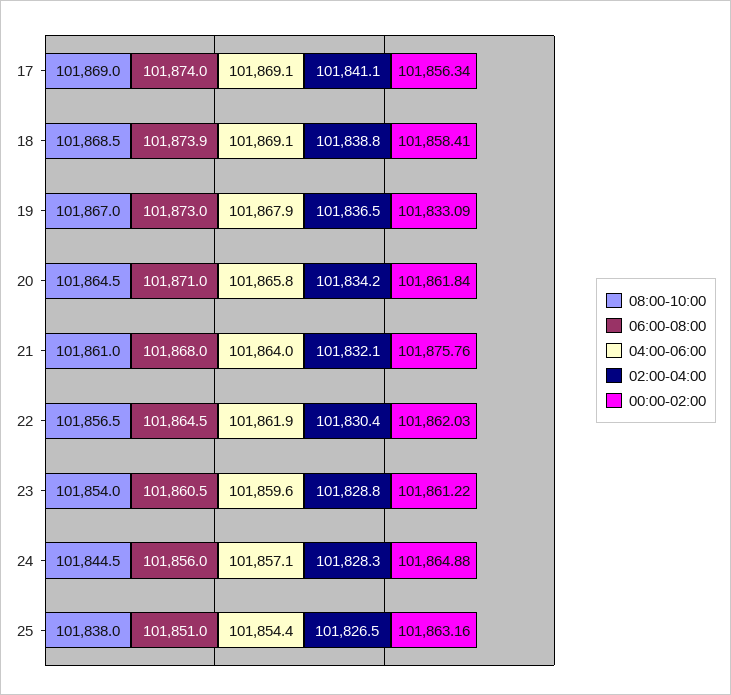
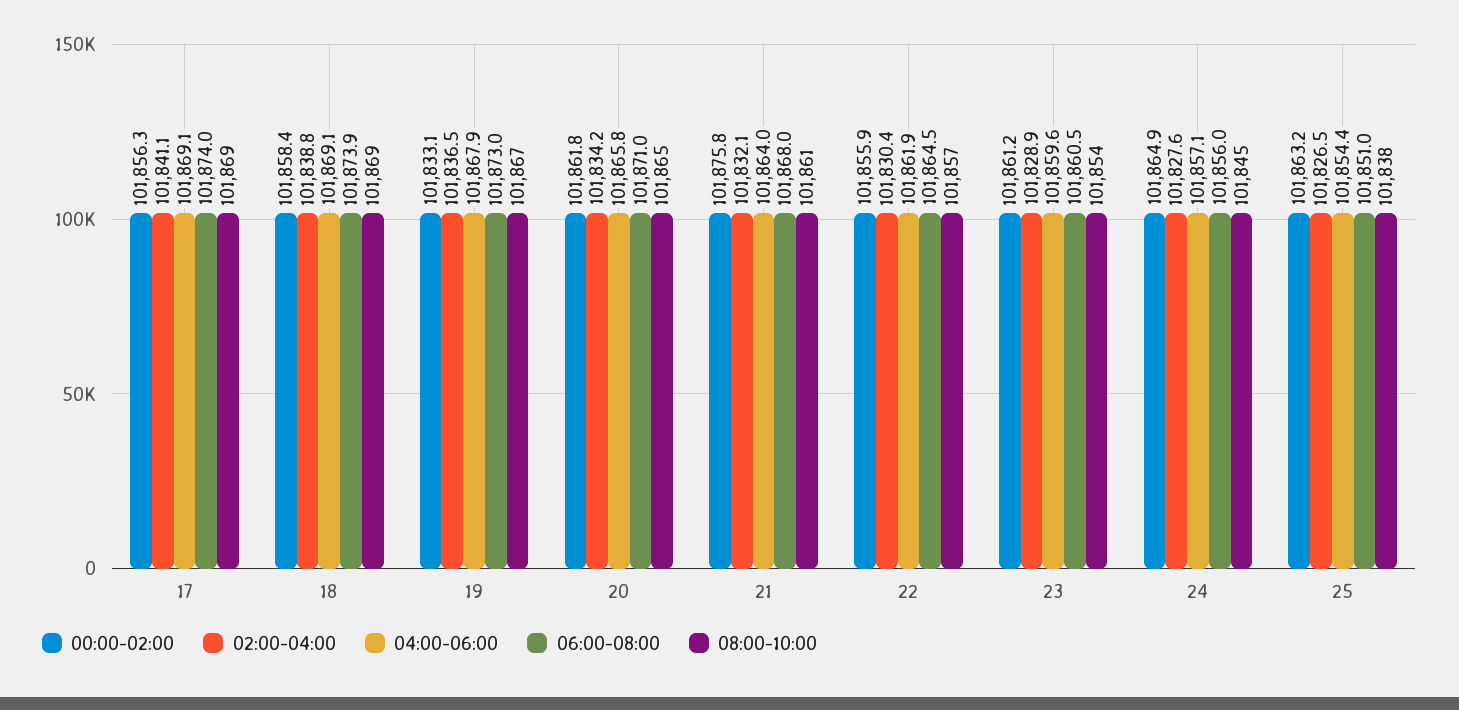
00:00-02:00, 22: 101862.03 -> 101855.9
02:00-04:00, 23: 101828.8 -> 101828.9
02:00-04:00, 24: 101828.3 -> 101827.6

